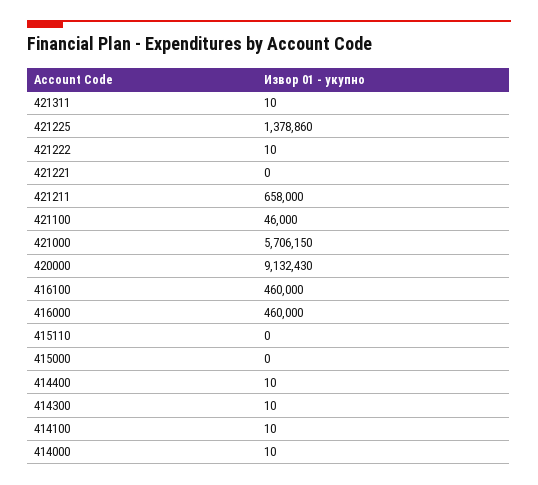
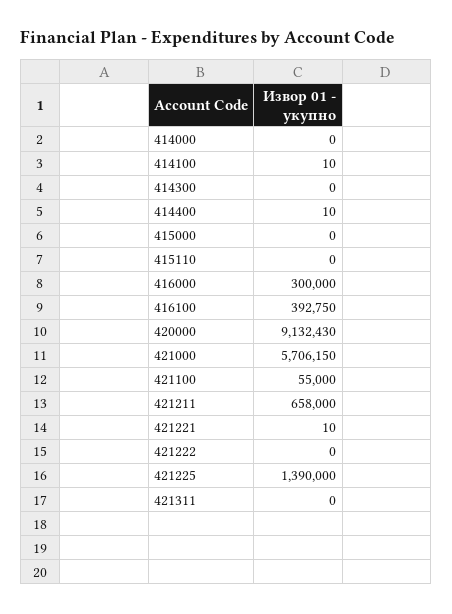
421311: 10 -> 0
421225: 1378860 -> 1390000
421222: 10 -> 0
421221: 0 -> 10
421100: 46000 -> 55000
416100: 460000 -> 392750
416000: 460000 -> 300000
414300: 10 -> 0
414000: 10 -> 0

